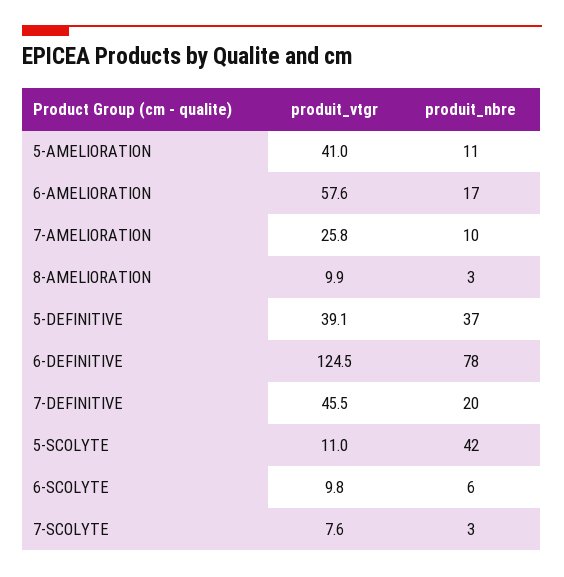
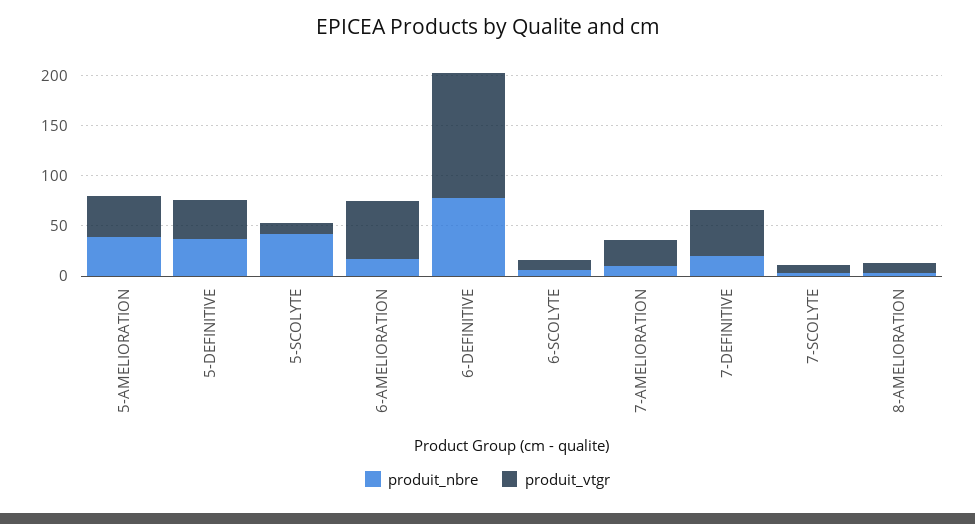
produit_nbre, 5-AMELIORATION: 11 -> 40

